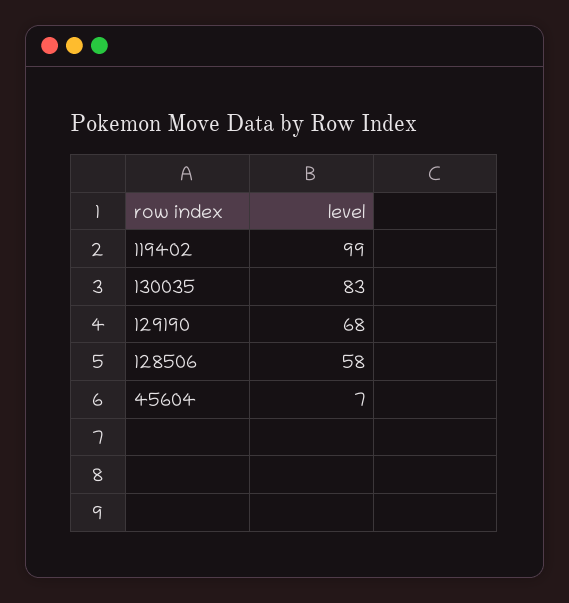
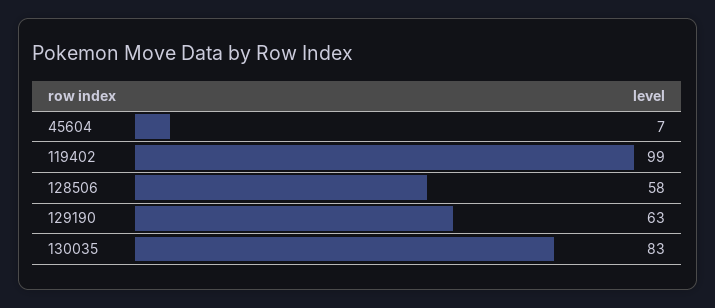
129190: 68 -> 63

